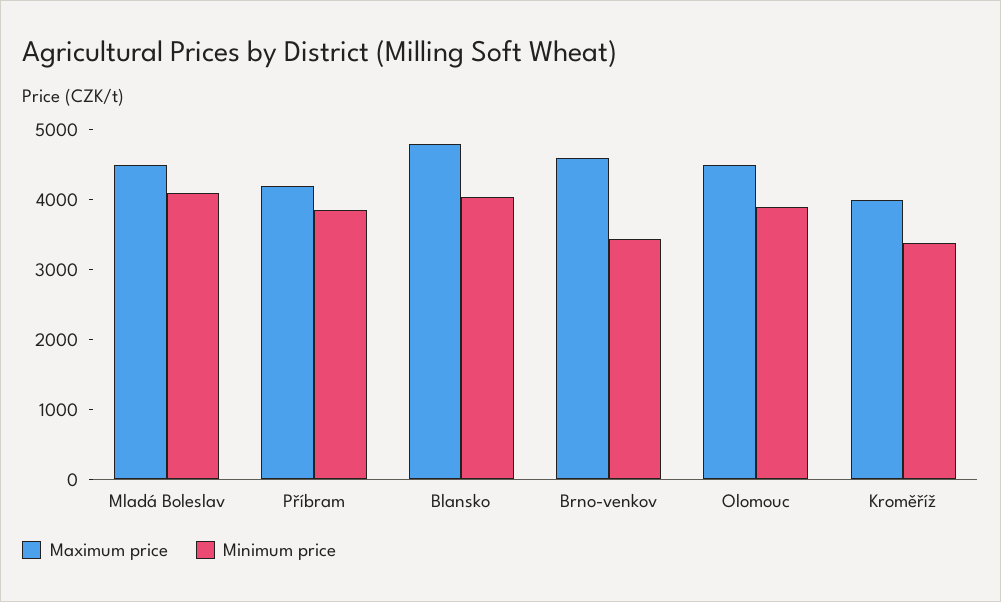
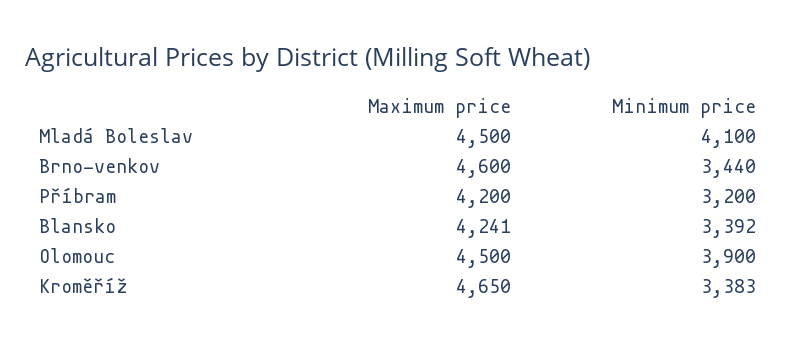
Minimum price, Příbram: 3800 -> 3200
Maximum price, Blansko: 4800 -> 4241
Minimum price, Blansko: 4000 -> 3392
Maximum price, Kroměříž: 4000 -> 4650

